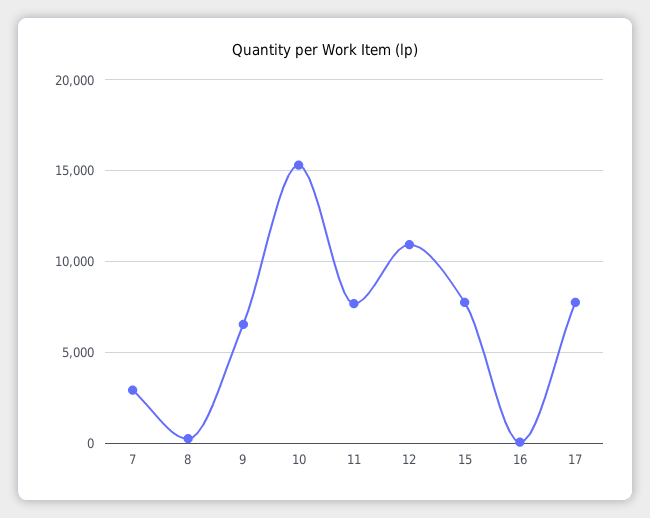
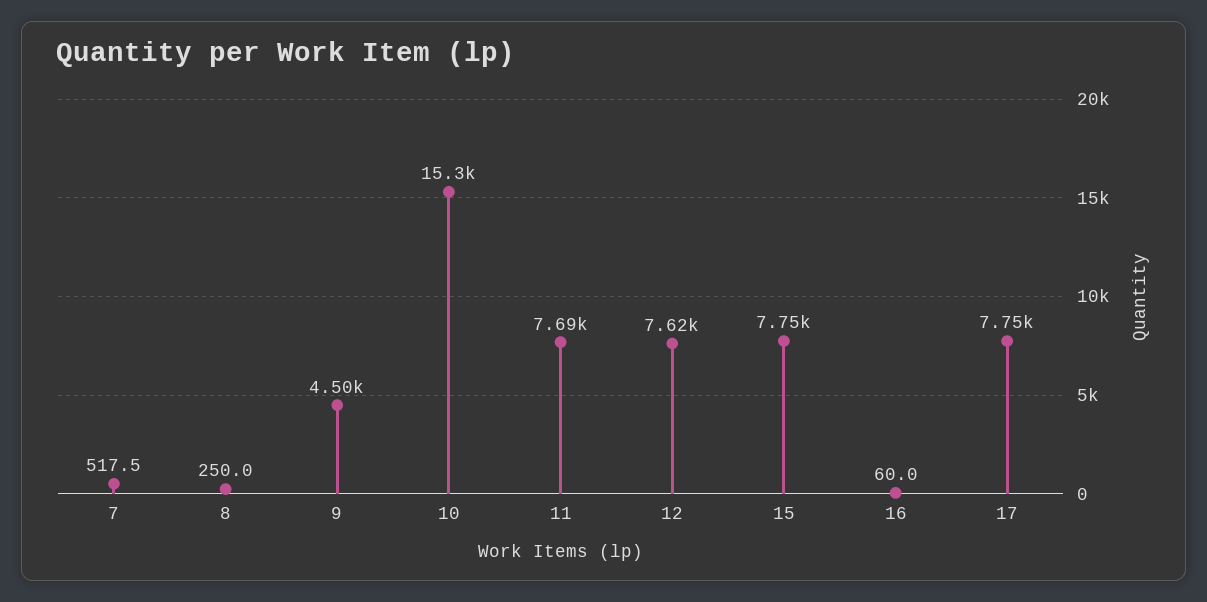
7: 3000 -> 517.5
9: 6500 -> 4500
12: 11000 -> 7620

